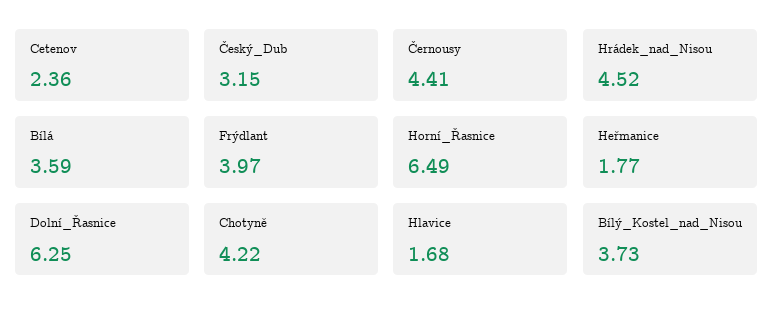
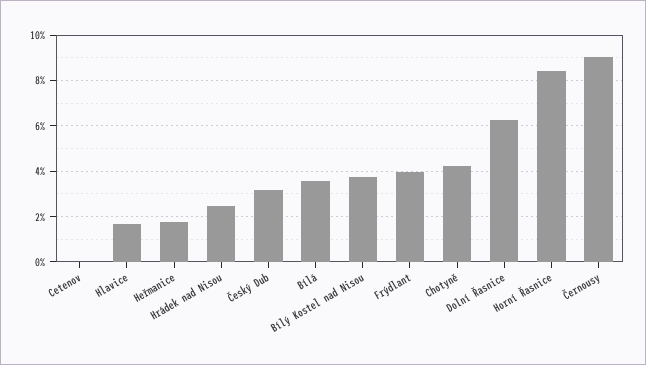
Cetenov: 2.36 -> 0
Černousy: 4.41 -> 9
Hrádek_nad_Nisou: 4.52 -> 2.5
Horní_Řasnice: 6.49 -> 8.5

